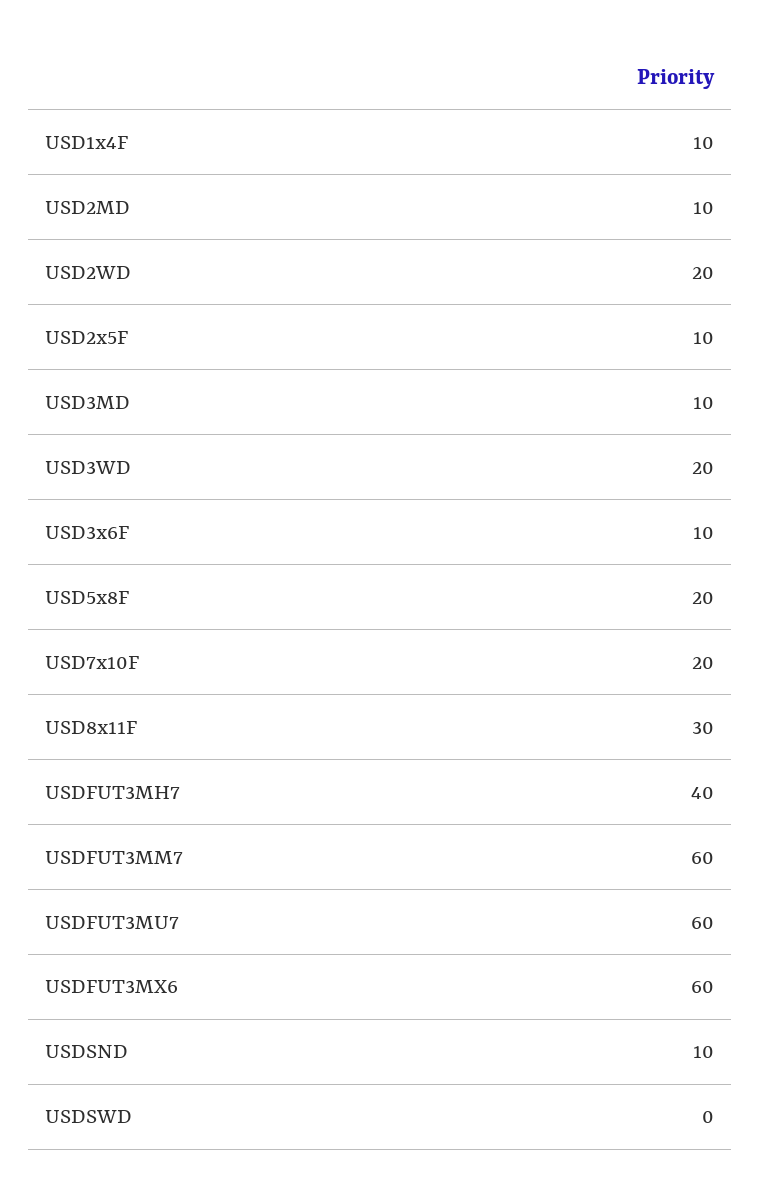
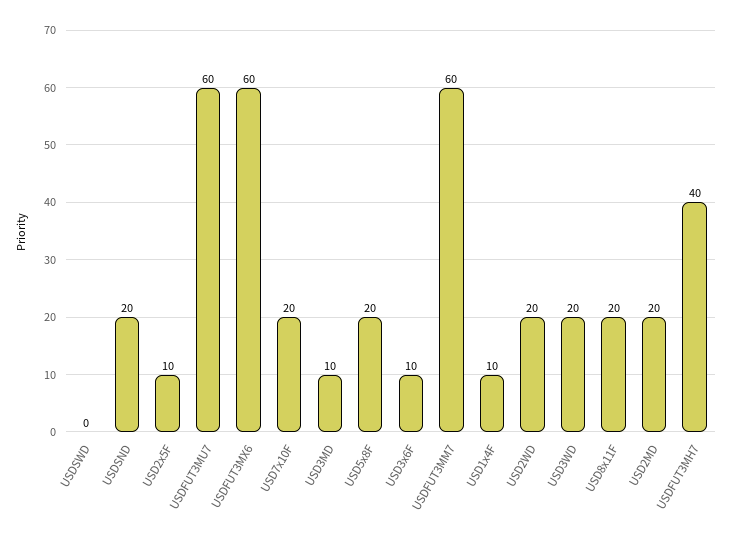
USD2MD: 10 -> 20
USD8x11F: 30 -> 20
USDSND: 10 -> 20

